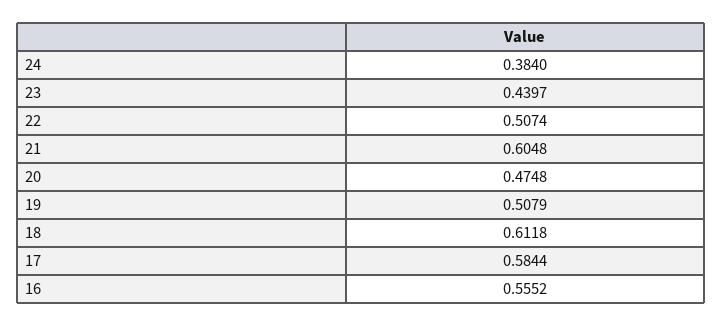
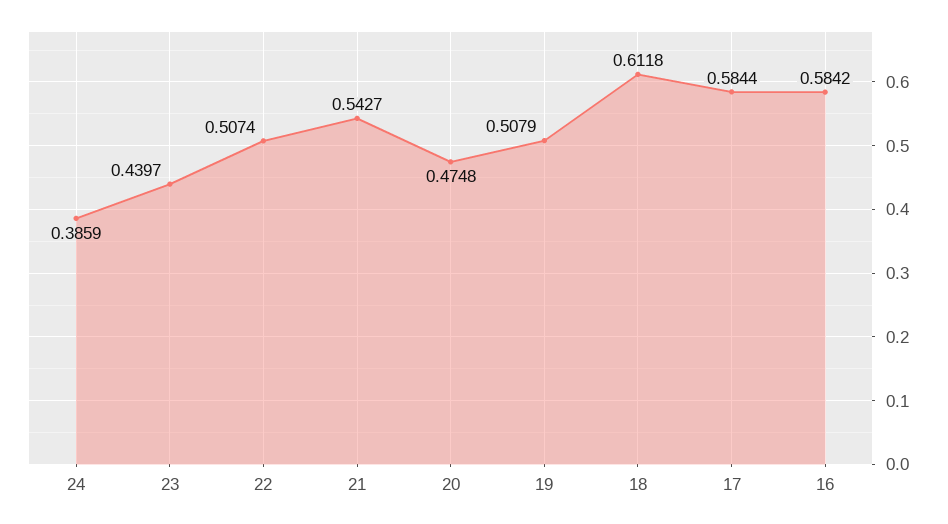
24: 0.384 -> 0.3859
21: 0.6048 -> 0.5427
16: 0.5552 -> 0.5842

